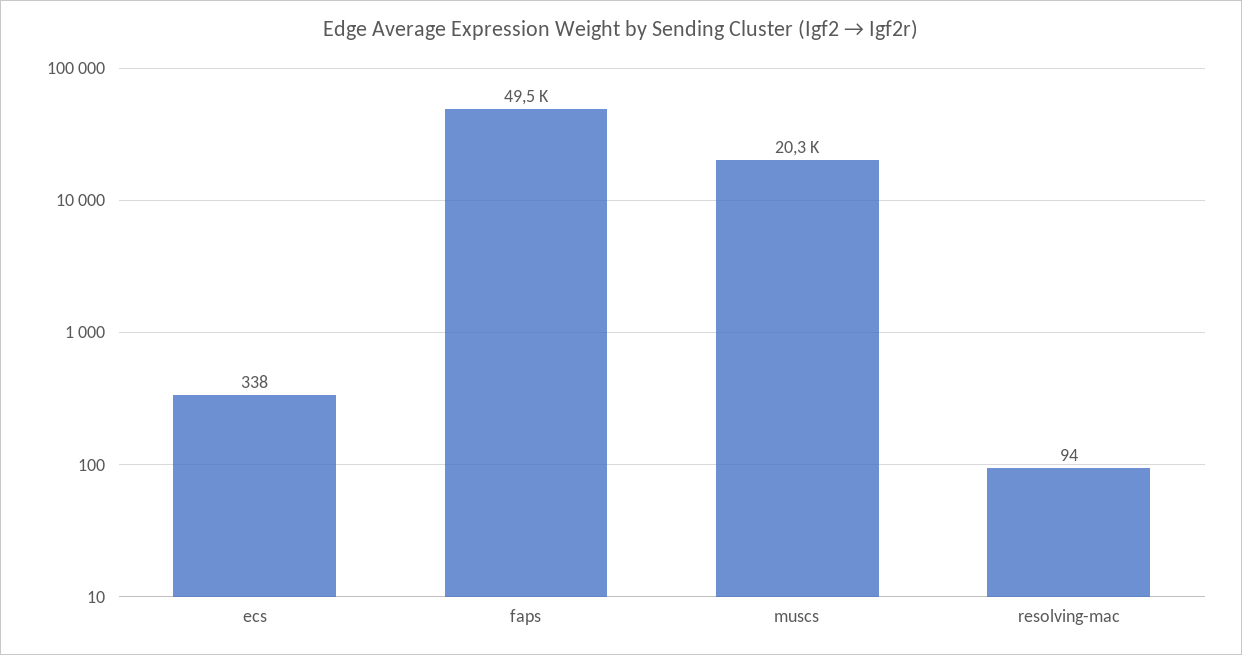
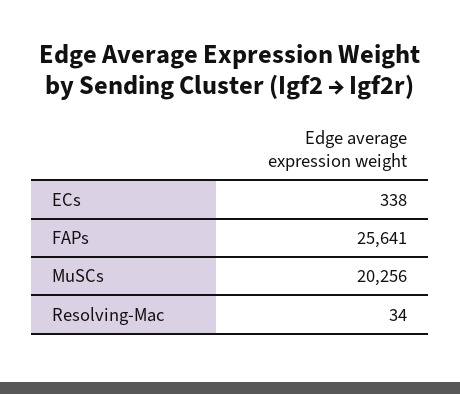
faps: 49500 -> 25641
resolving-mac: 94 -> 34

